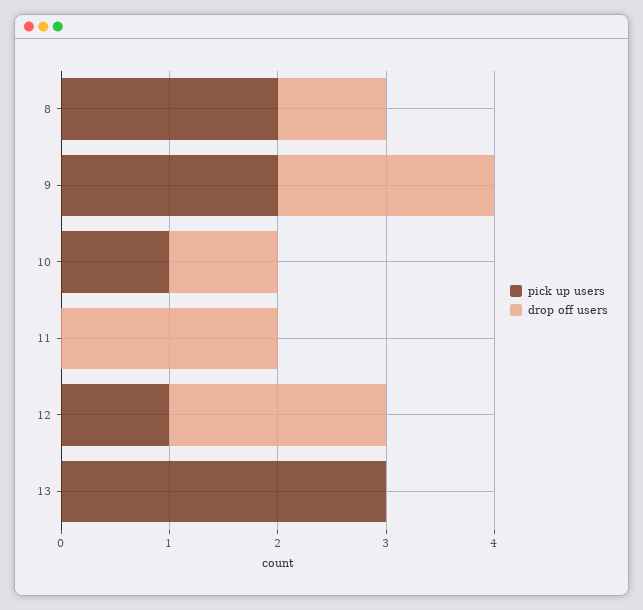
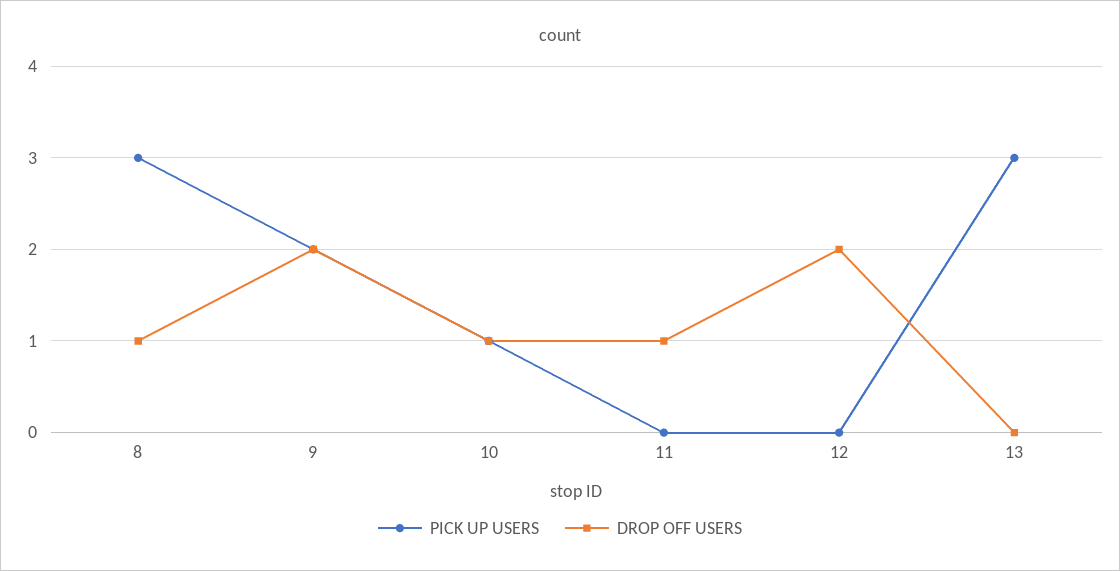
pick up users, 8: 2 -> 3
drop off users, 11: 2 -> 1
pick up users, 12: 1 -> 0

